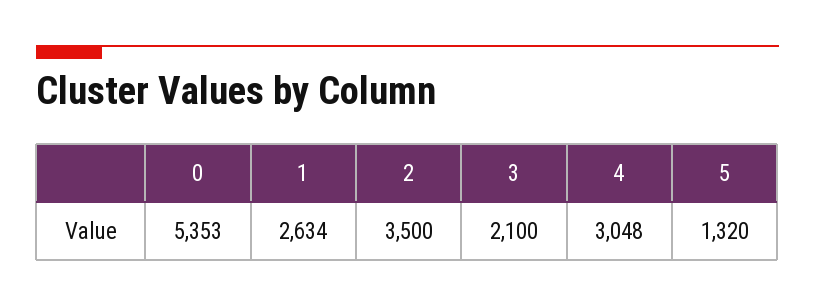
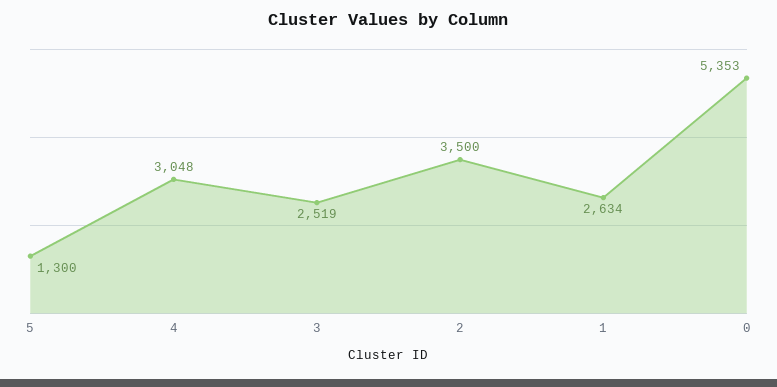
3: 2100 -> 2519
5: 1320 -> 1300

